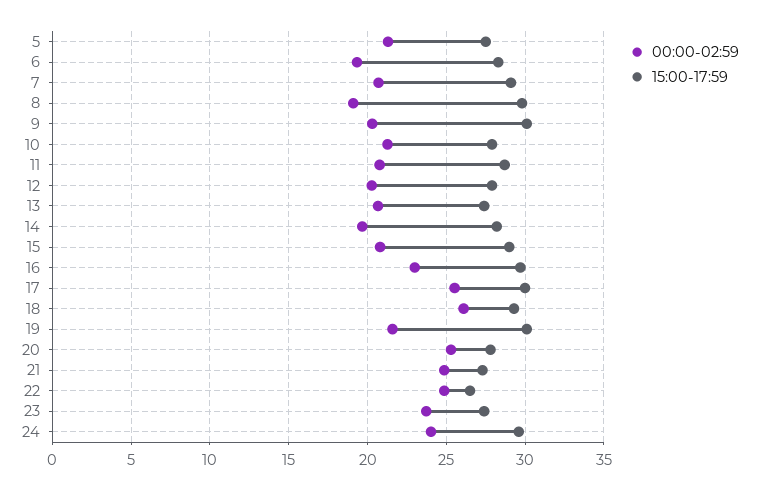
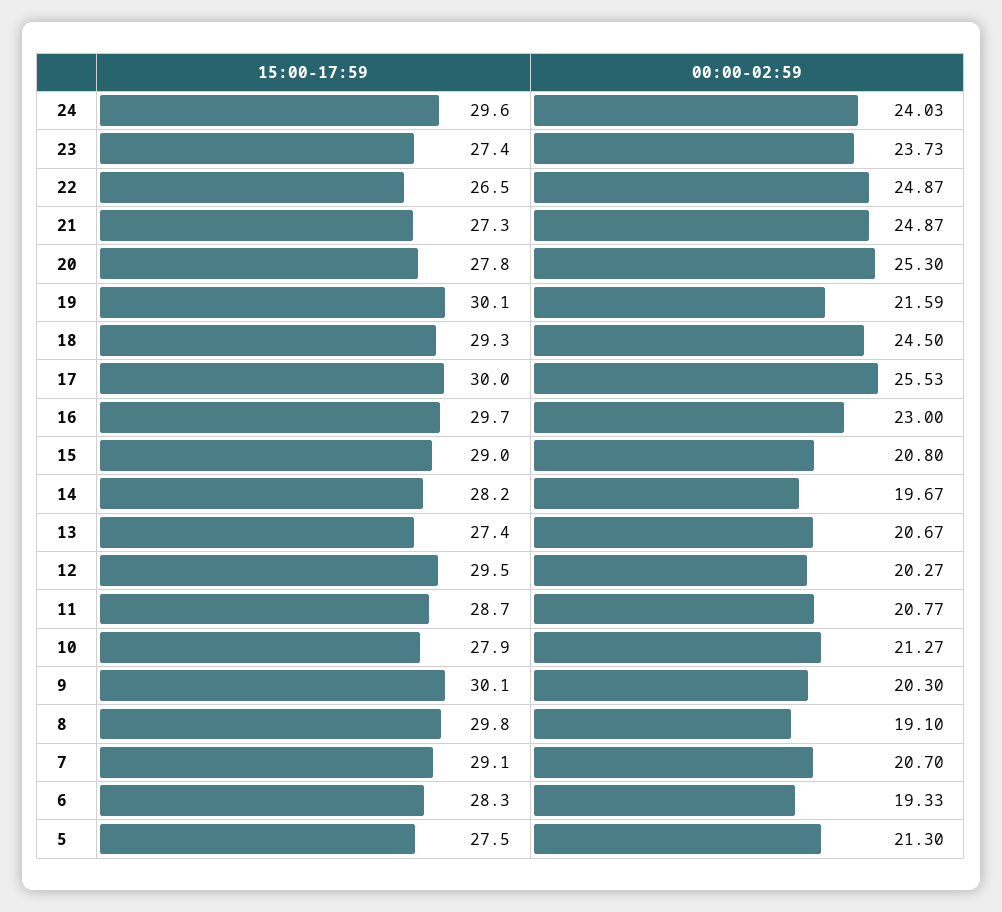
15:00-17:59, 12: 28 -> 29.5
00:00-02:59, 18: 26 -> 24.5

